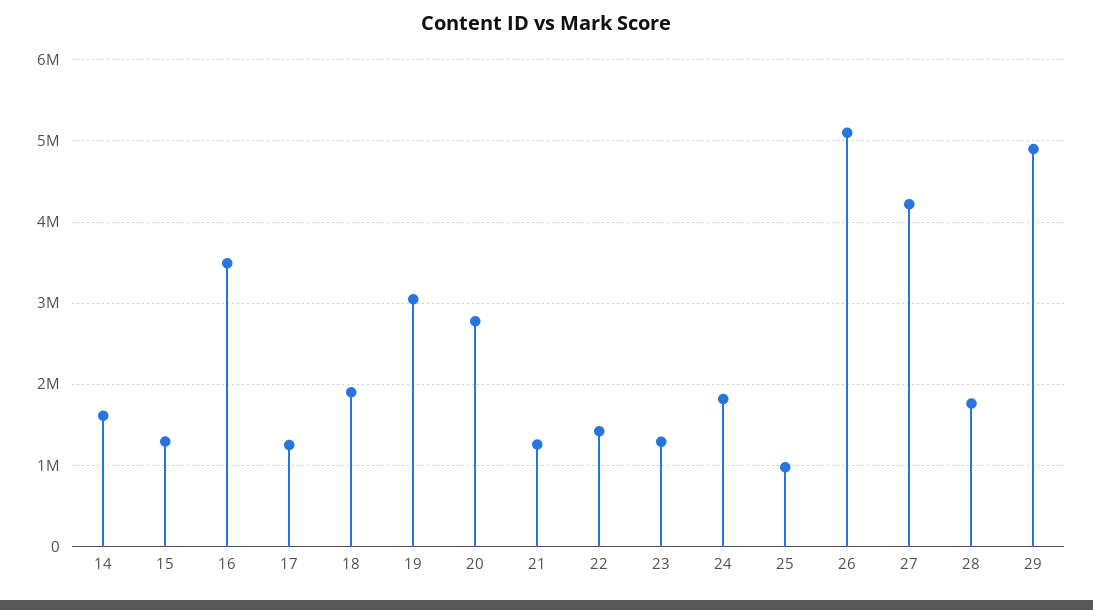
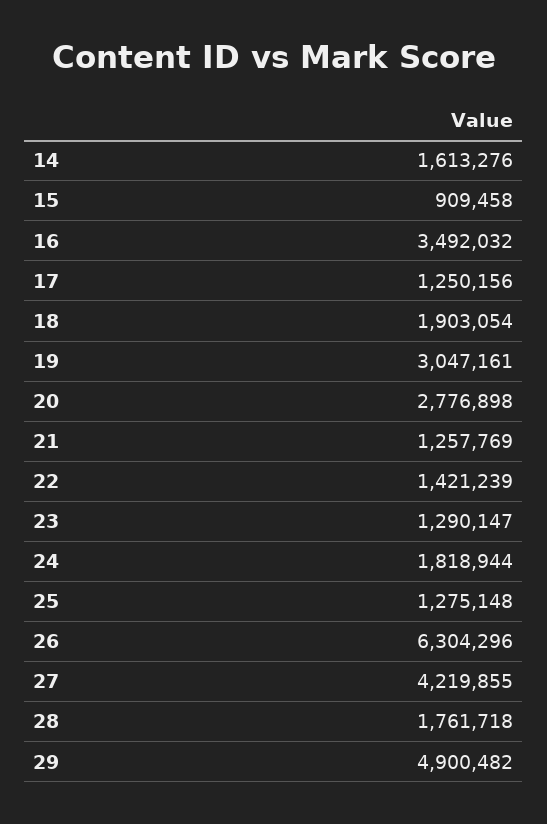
15: 1300000 -> 909458
25: 1000000 -> 1275148
26: 5100000 -> 6304296

